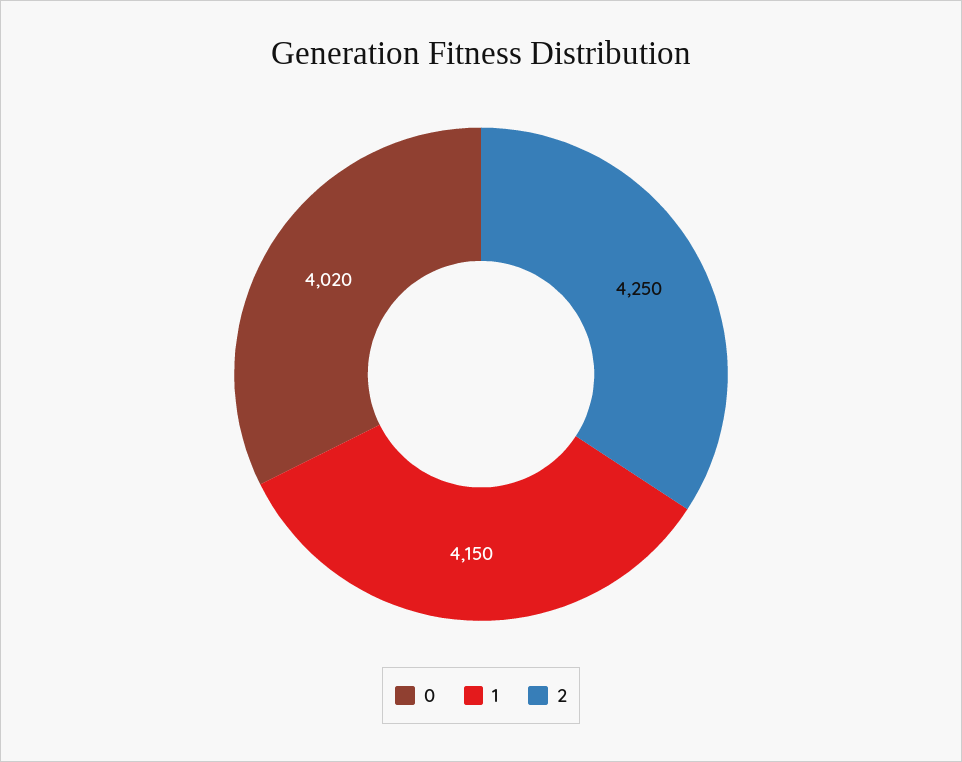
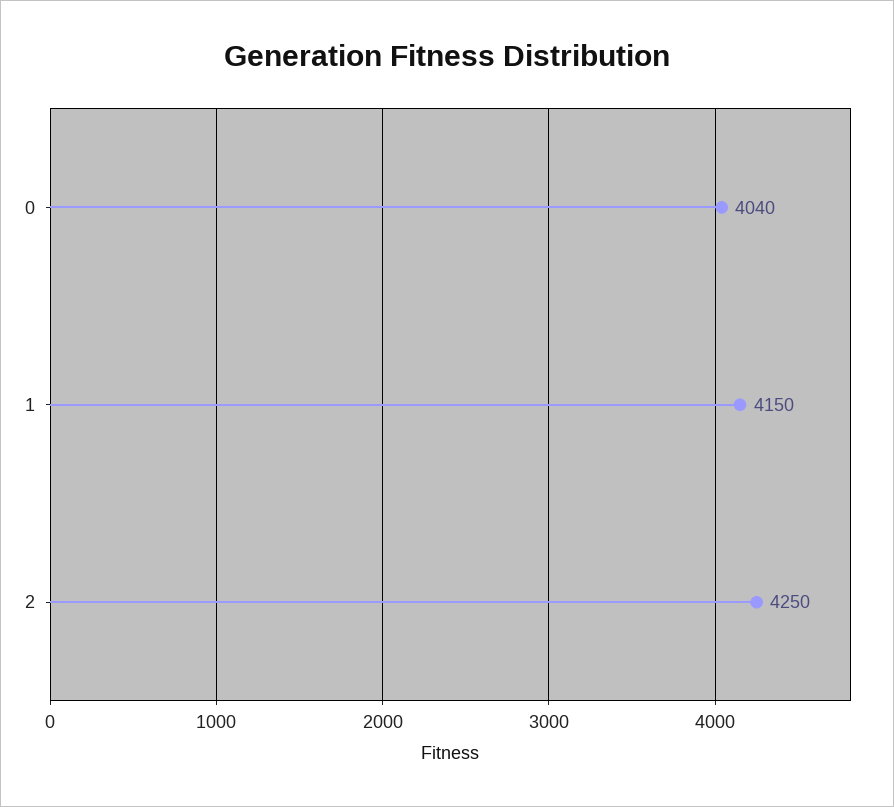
0: 4020 -> 4040

